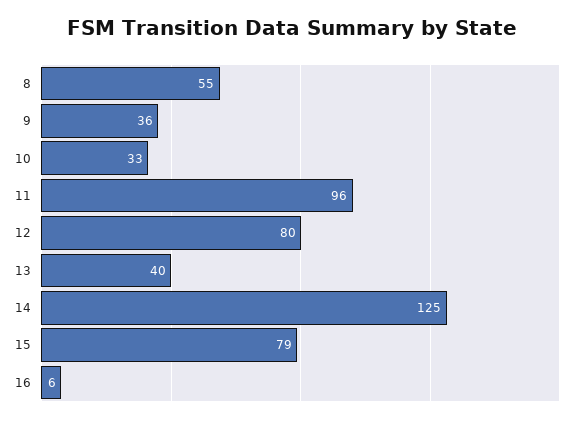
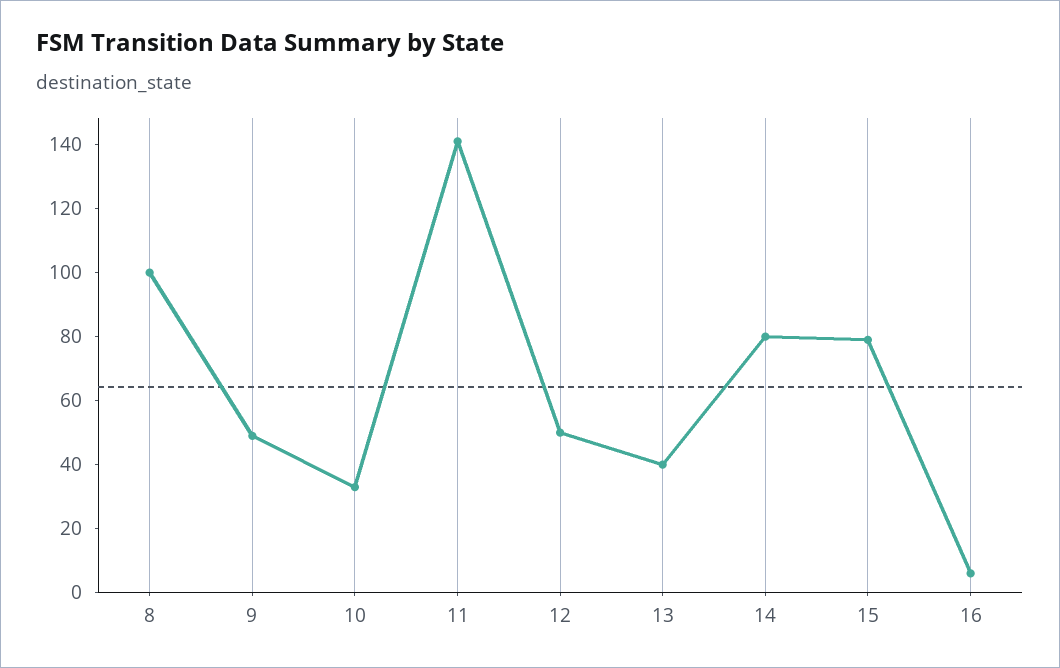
8: 55 -> 100
9: 36 -> 50
11: 96 -> 140
12: 80 -> 50
14: 125 -> 80

